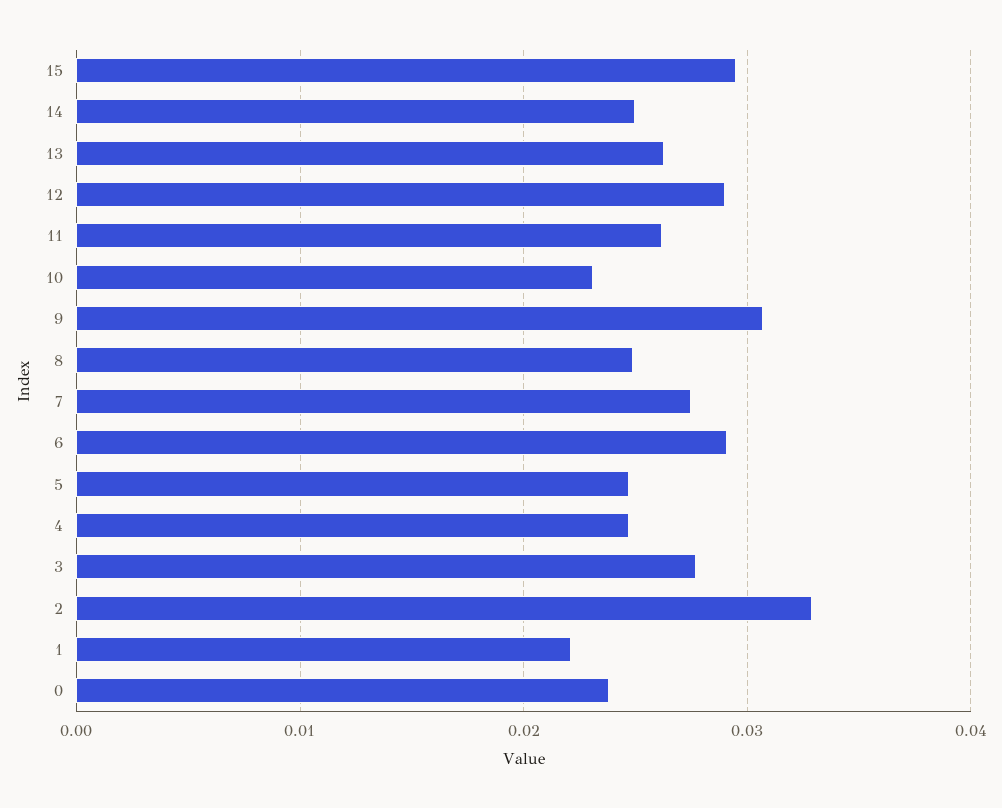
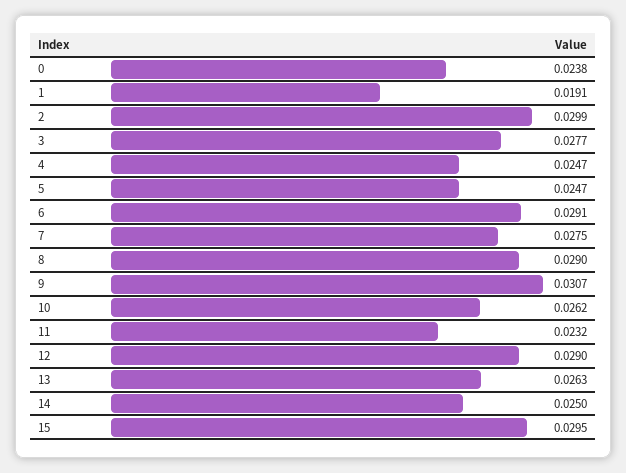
11: 0.026 -> 0.0232
10: 0.023 -> 0.0262
8: 0.025 -> 0.029
2: 0.033 -> 0.0299
1: 0.022 -> 0.0191

